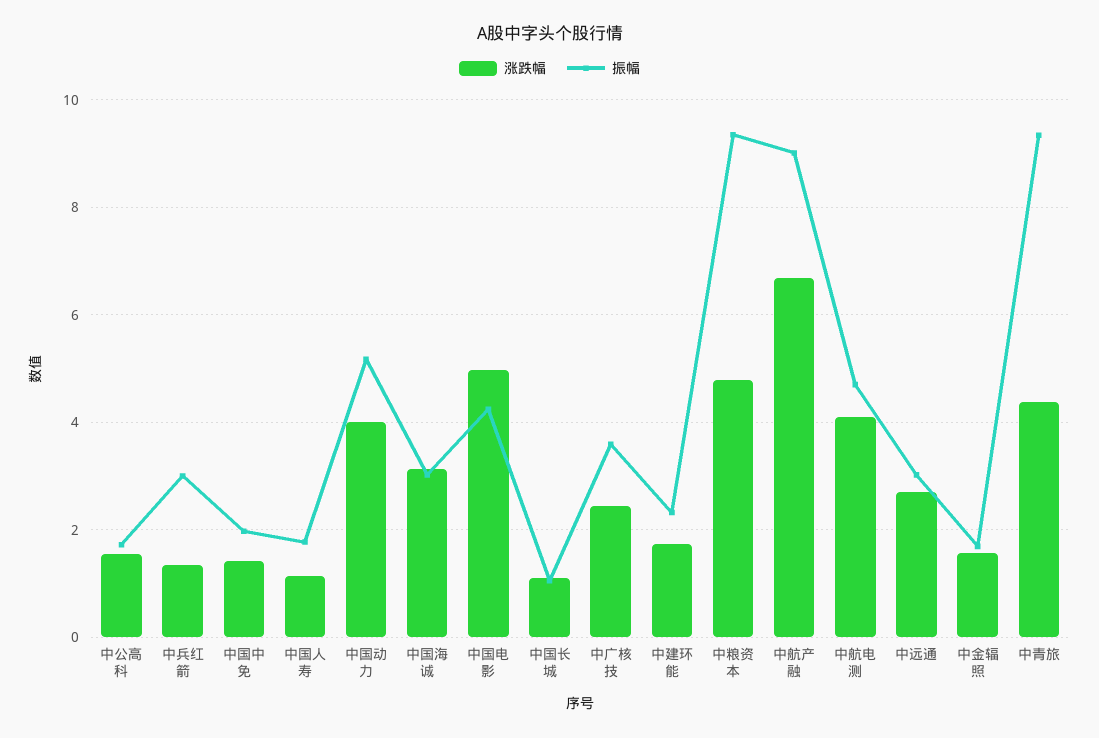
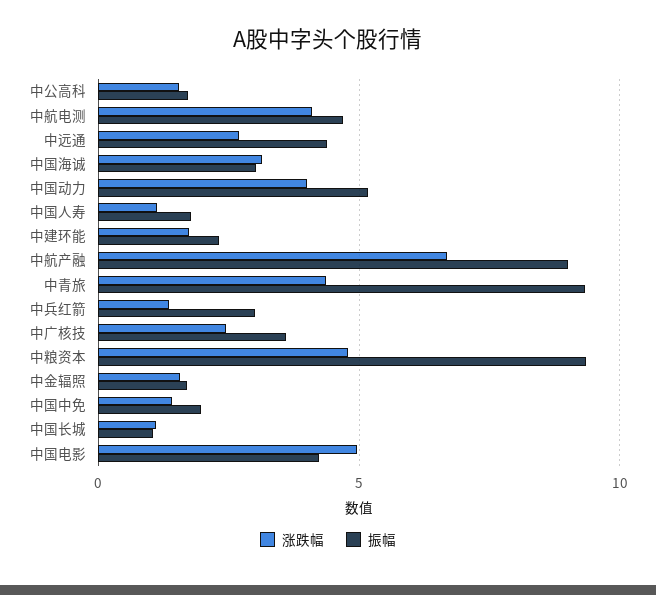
振幅, 中远通: 3 -> 4.5

